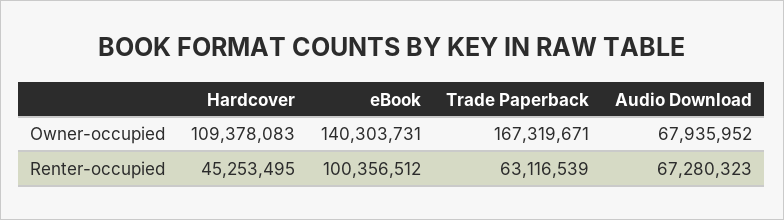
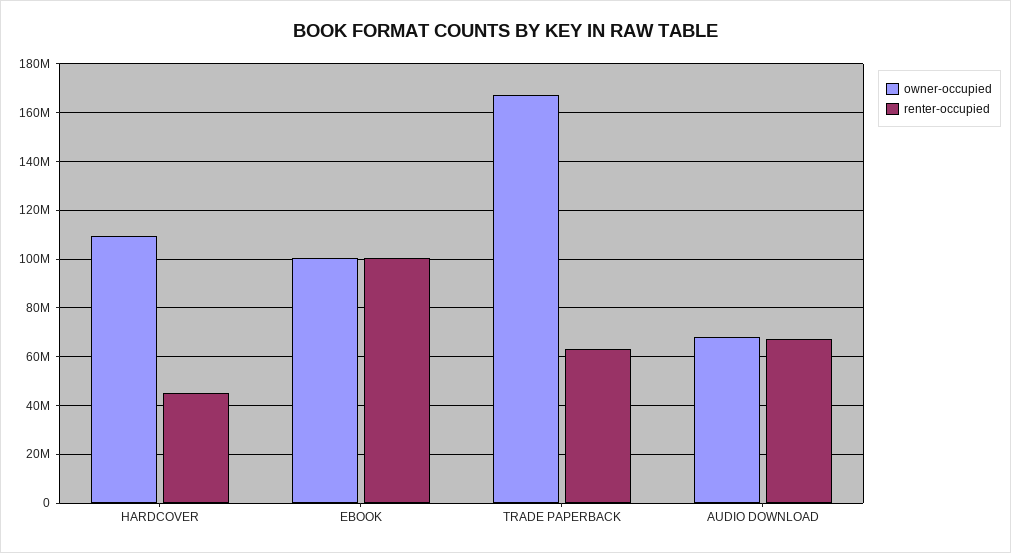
Owner-occupied, eBook: 140303731 -> 100000000

